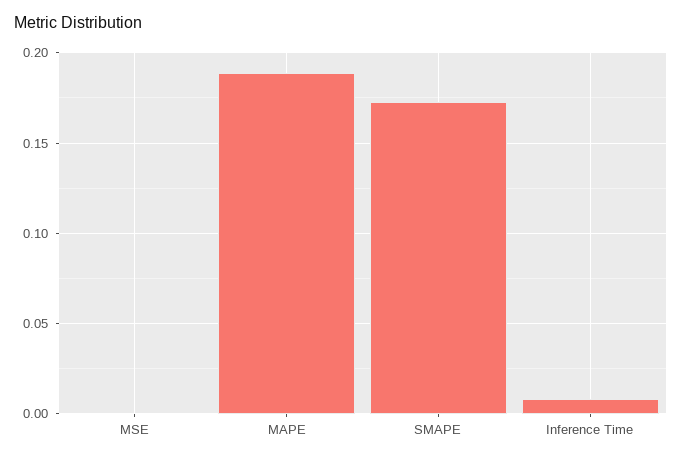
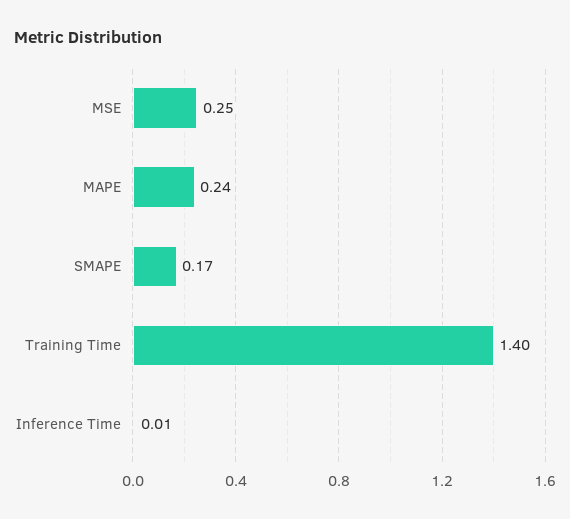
MSE: 0 -> 0.25
MAPE: 0.19 -> 0.24
Training Time: none -> 1.4

